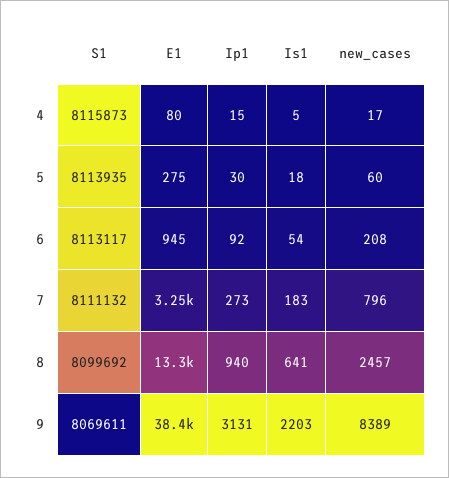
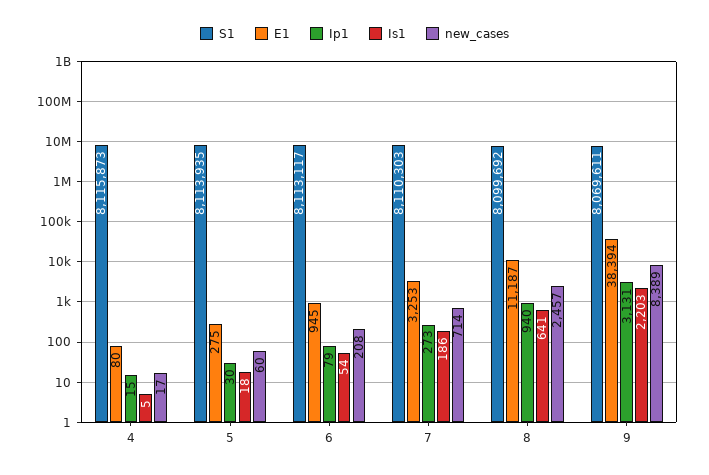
Ip1, 6: 92 -> 79
S1, 7: 8111132 -> 8110303
Is1, 7: 183 -> 186
new_cases, 7: 796 -> 714
E1, 8: 13300 -> 11187

